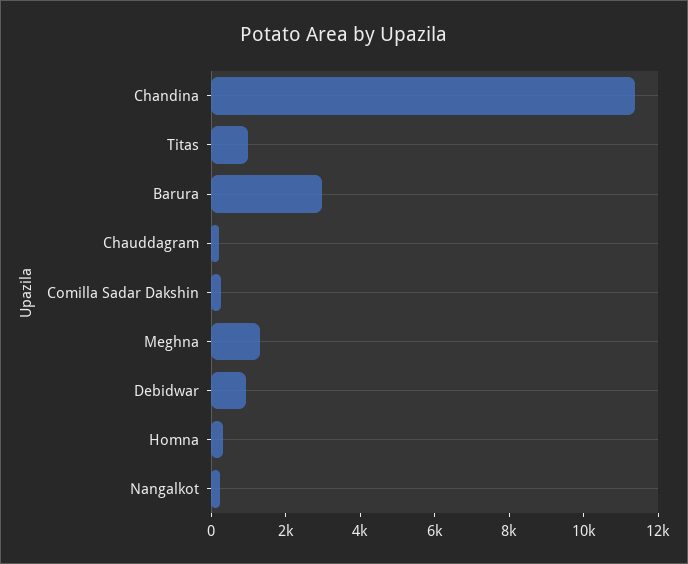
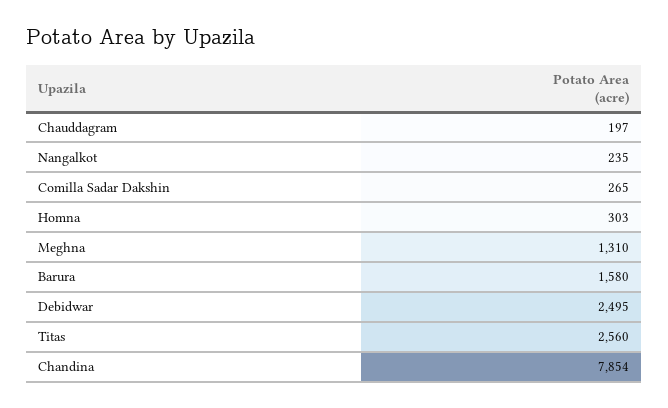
Chandina: 11500 -> 7854
Titas: 1000 -> 2560
Barura: 3000 -> 1580
Debidwar: 1000 -> 2495

